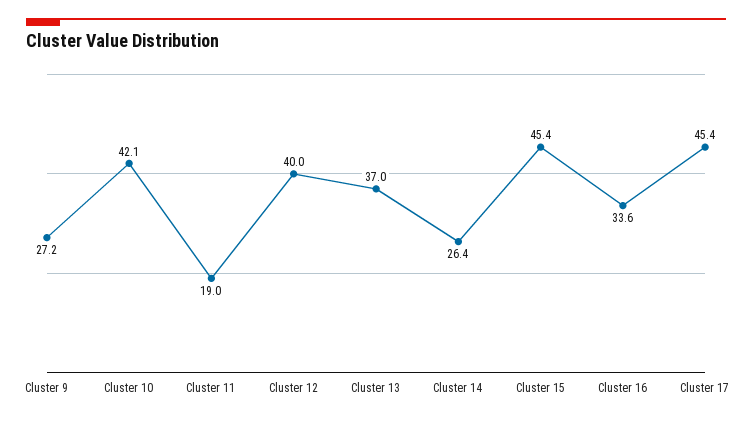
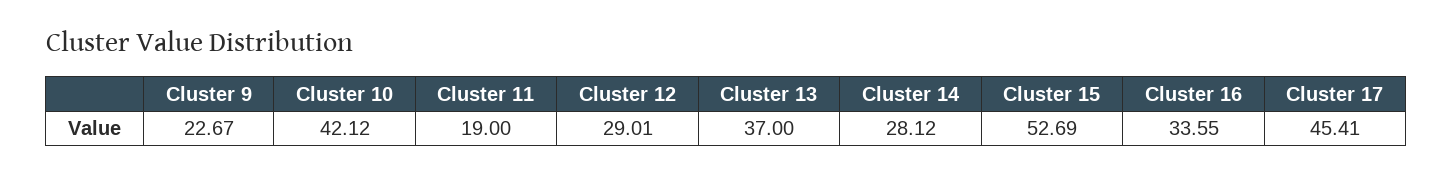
Cluster 9: 27.2 -> 22.67
Cluster 12: 40 -> 29.01
Cluster 14: 26.4 -> 28.12
Cluster 15: 45.4 -> 52.69

